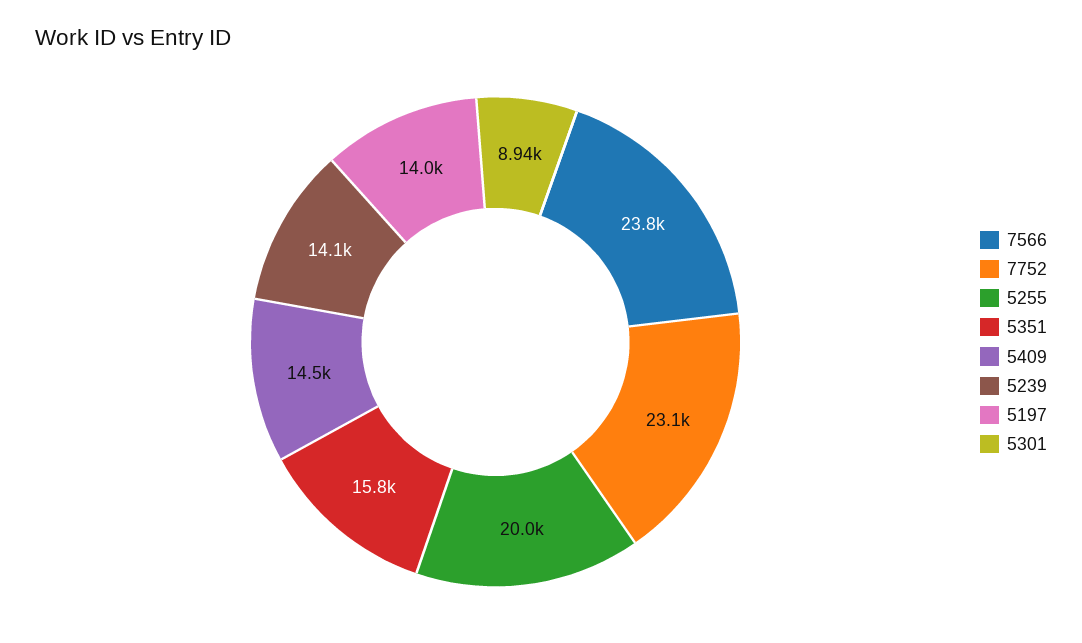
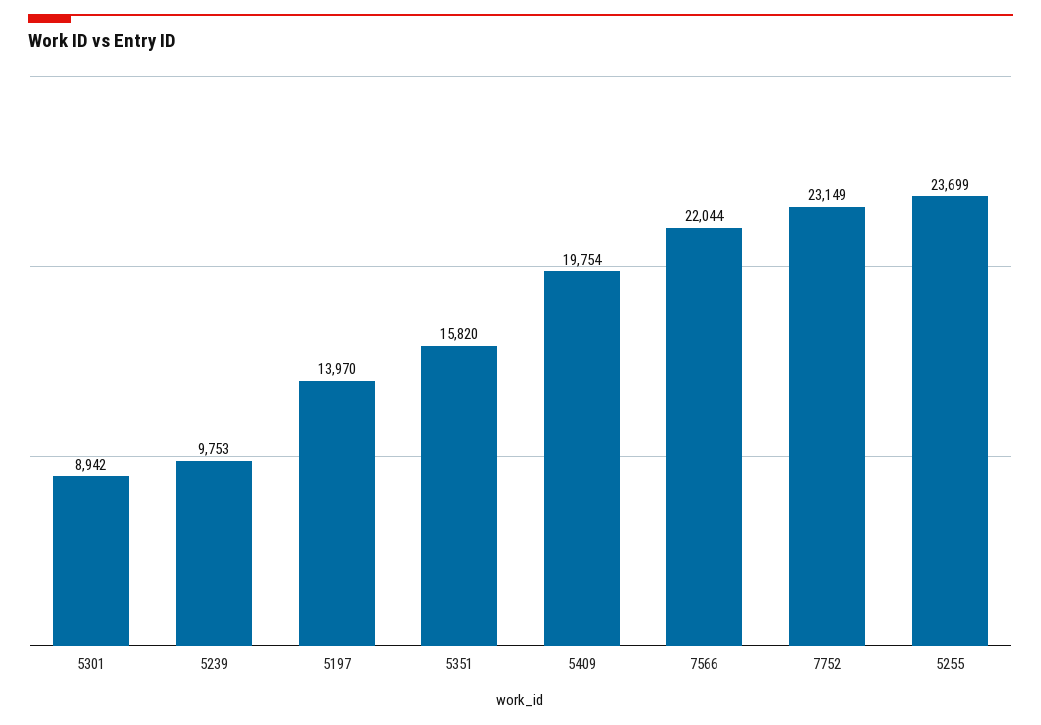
7566: 23800 -> 22044
5255: 20000 -> 23699
5409: 14500 -> 19754
5239: 14100 -> 9753

